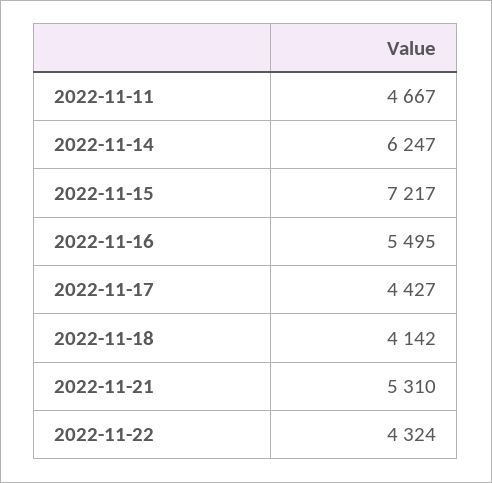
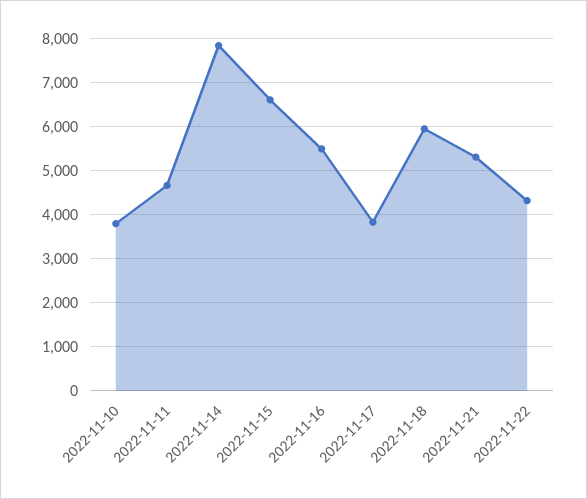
2022-11-14: 6247 -> 7800
2022-11-15: 7217 -> 6600
2022-11-17: 4427 -> 3800
2022-11-18: 4142 -> 6000
2022-11-10: none -> 3800

